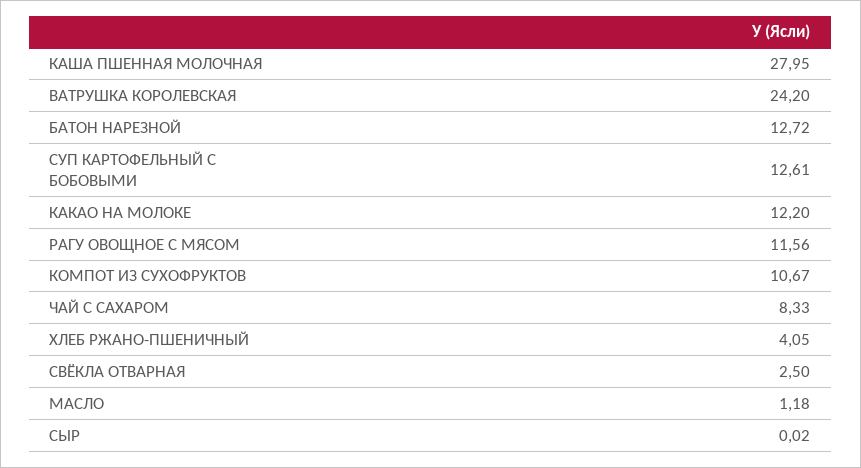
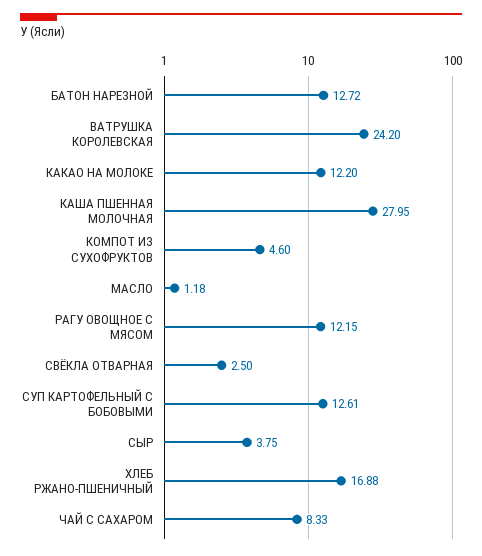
РАГУ ОВОЩНОЕ С МЯСОМ: 11.56 -> 12.15
КОМПОТ ИЗ СУХОФРУКТОВ: 10.67 -> 4.6
ХЛЕБ РЖАНО-ПШЕНИЧНЫЙ: 4.05 -> 16.88
СЫР: 0.02 -> 3.75

